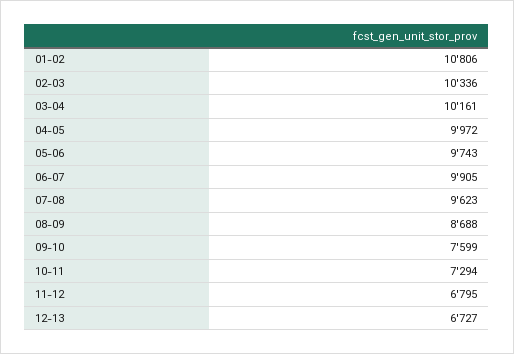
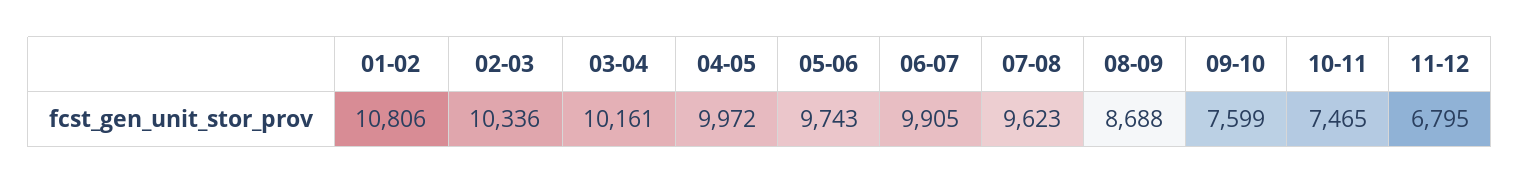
10-11: 7294 -> 7465
12-13: 6727 -> none

